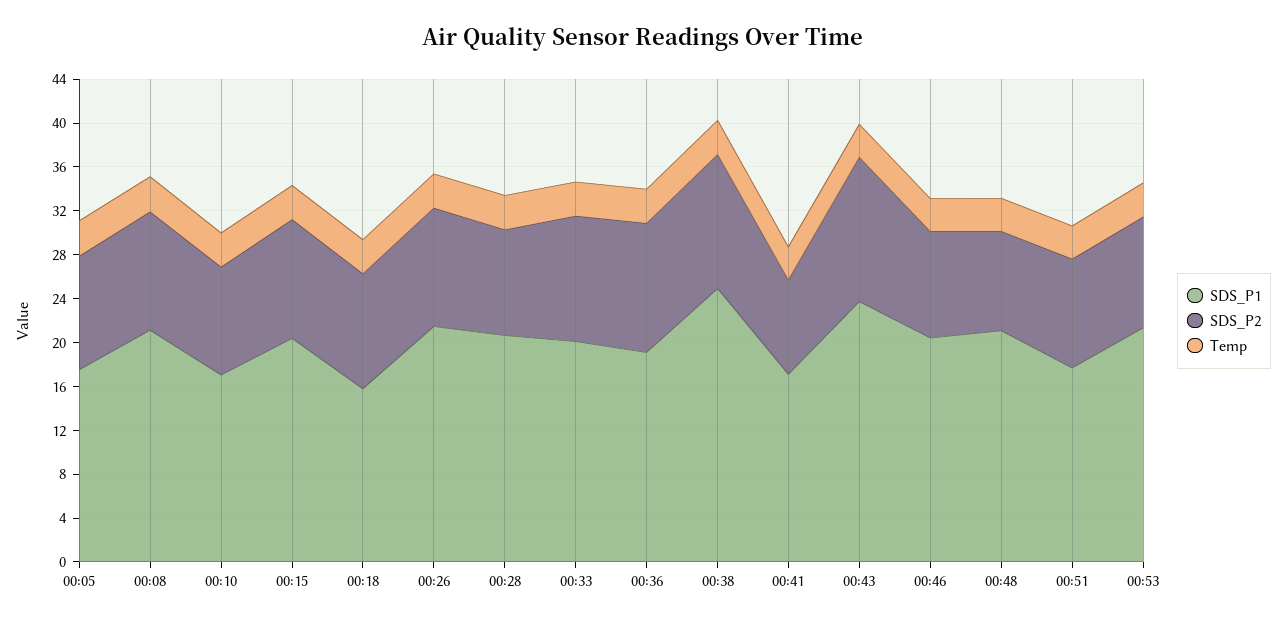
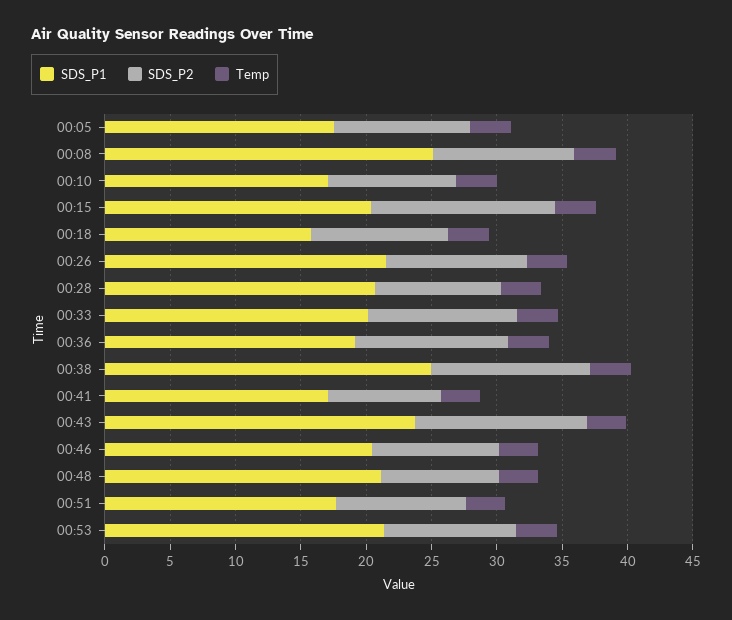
SDS_P1, 00:08: 21 -> 25
SDS_P2, 00:15: 11 -> 14

